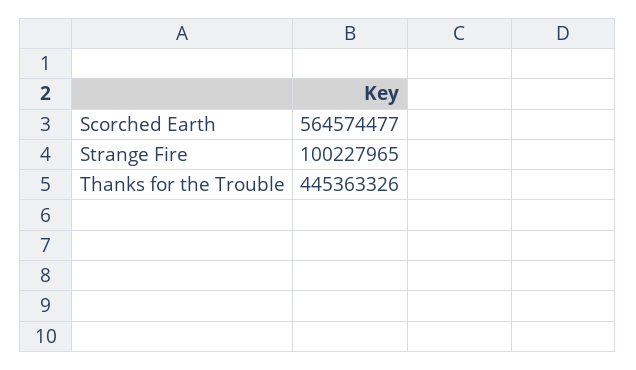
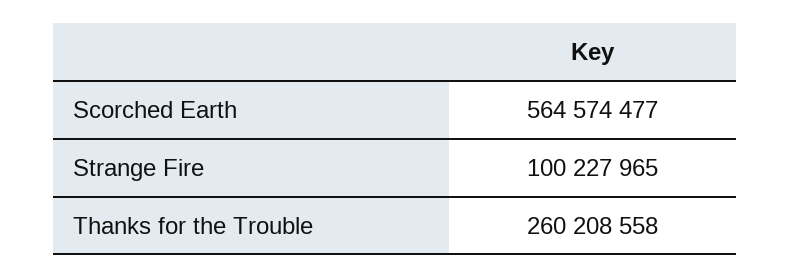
Thanks for the Trouble: 445363326 -> 260208558

